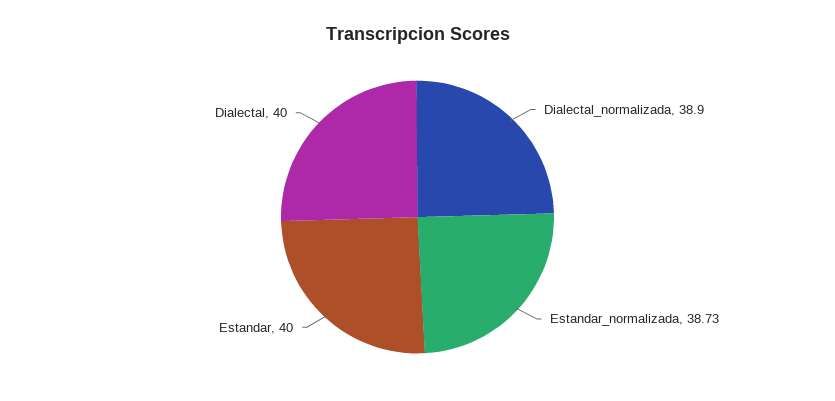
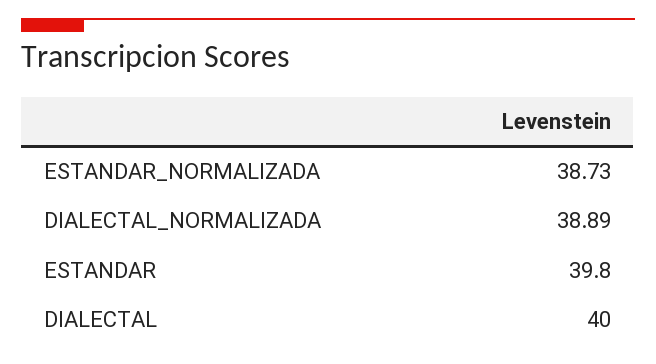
Dialectal_normalizada: 38.9 -> 38.89
Estandar: 40 -> 39.8

